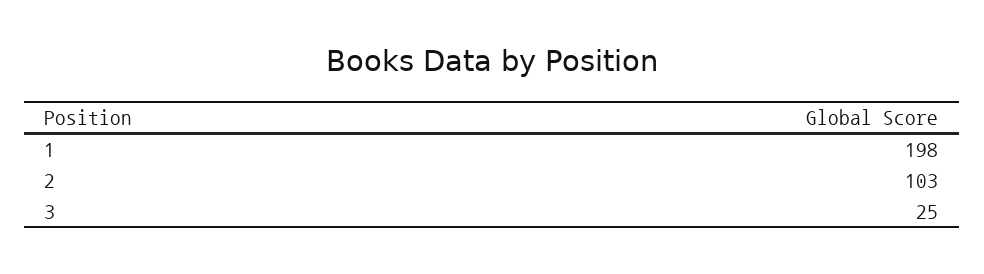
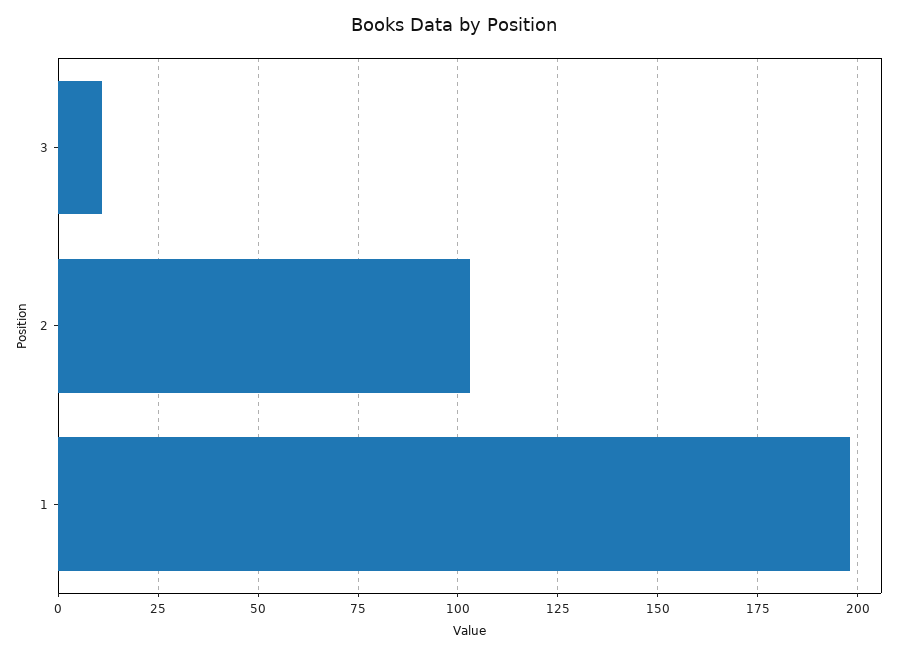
3: 25 -> 10

